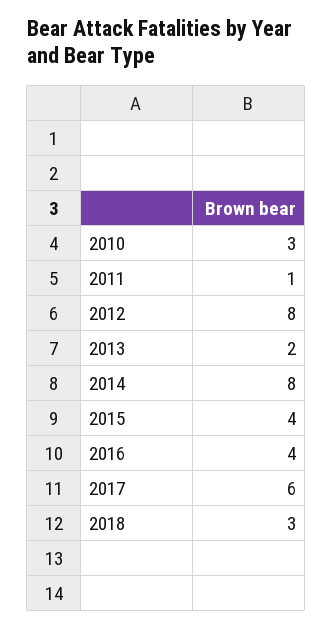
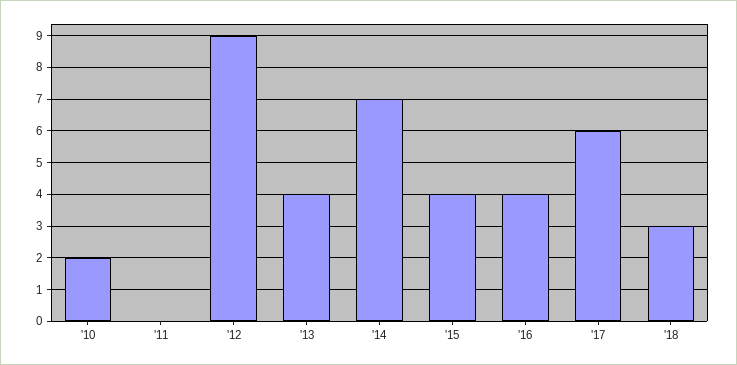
2010: 3 -> 2
2011: 1 -> 0
2012: 8 -> 9
2013: 2 -> 4
2014: 8 -> 7

